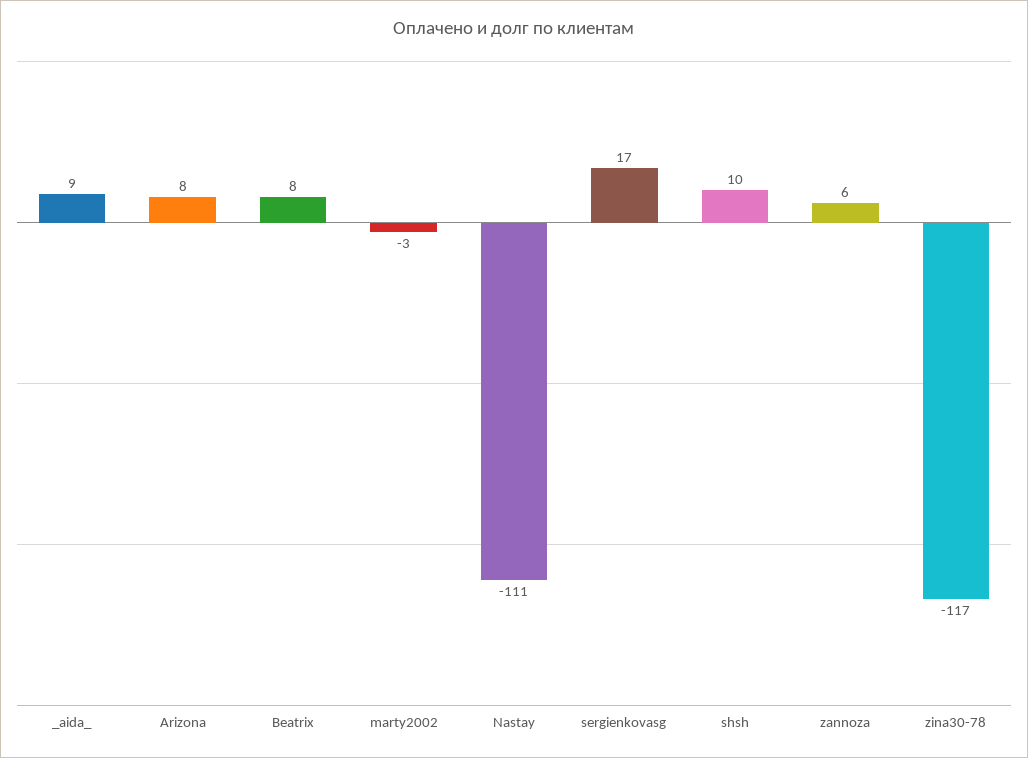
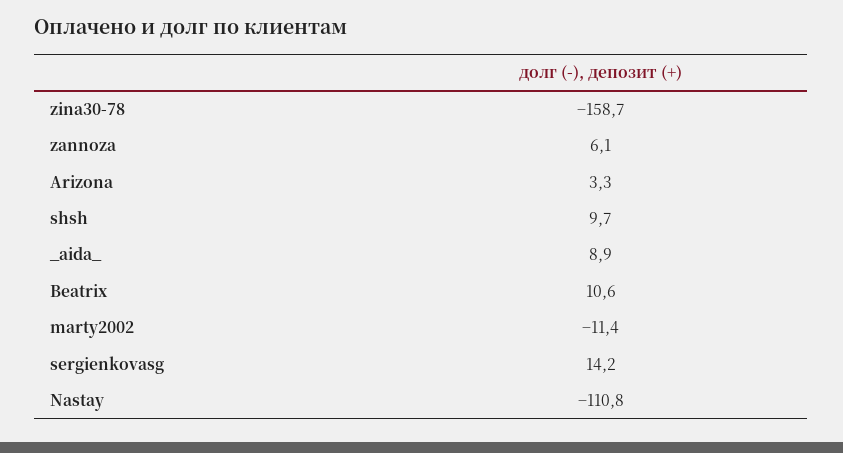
Arizona: 8 -> 3.3
Beatrix: 8 -> 10.6
marty2002: -3 -> -11.4
sergienkovasg: 17 -> 14.2
zina30-78: -117 -> -158.7

